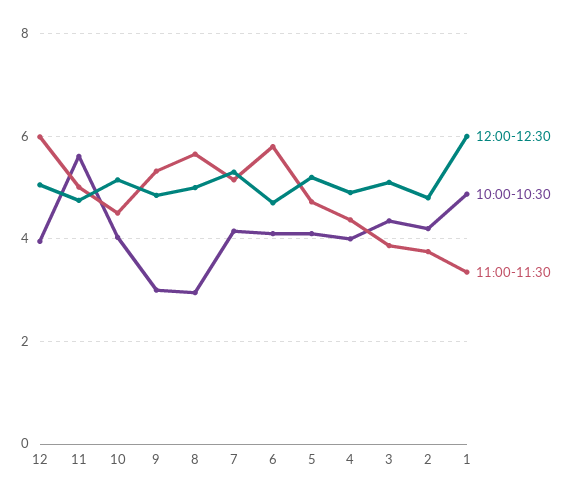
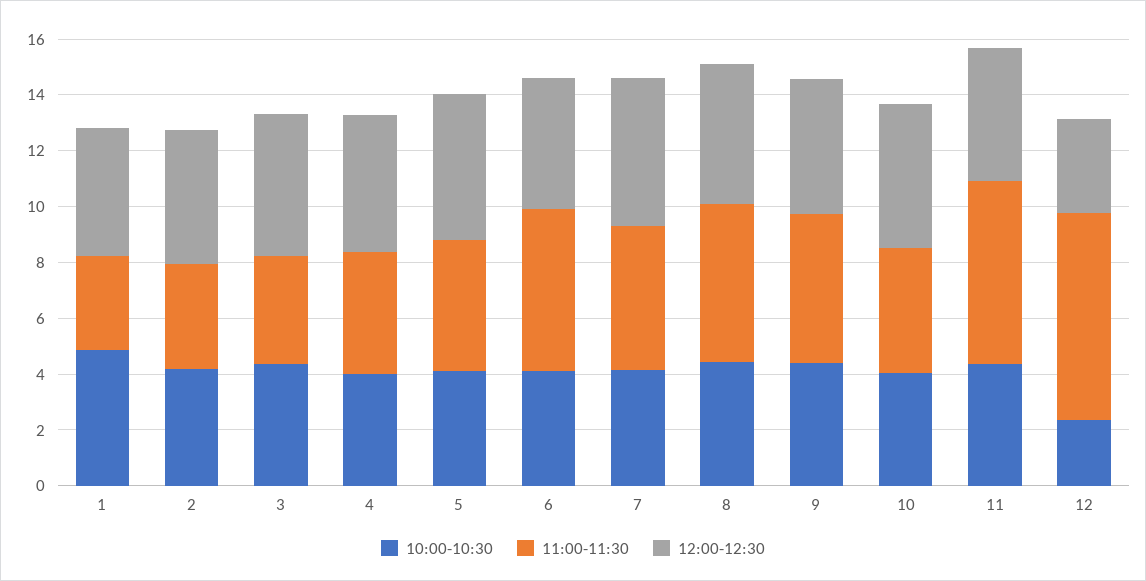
12:00-12:30, 12: 5 -> 3.5
10:00-10:30, 12: 4 -> 2.5
11:00-11:30, 12: 6 -> 7.5
10:00-10:30, 11: 5.6 -> 4.5
11:00-11:30, 11: 5 -> 6.5
10:00-10:30, 9: 3 -> 4.5
10:00-10:30, 8: 3 -> 4.5
12:00-12:30, 1: 6 -> 4.5

